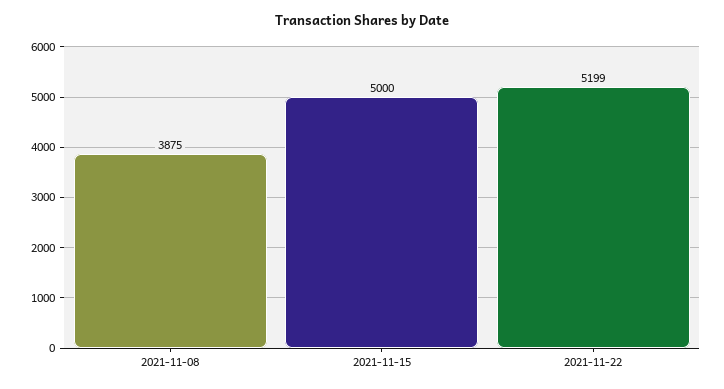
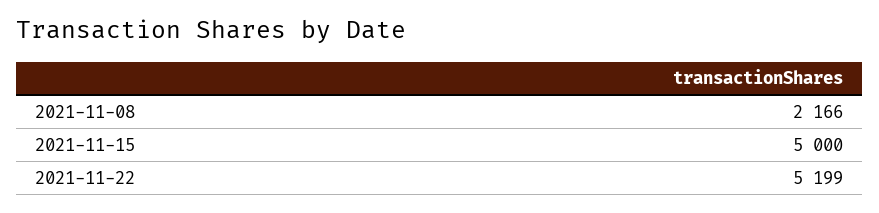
2021-11-08: 3875 -> 2166

